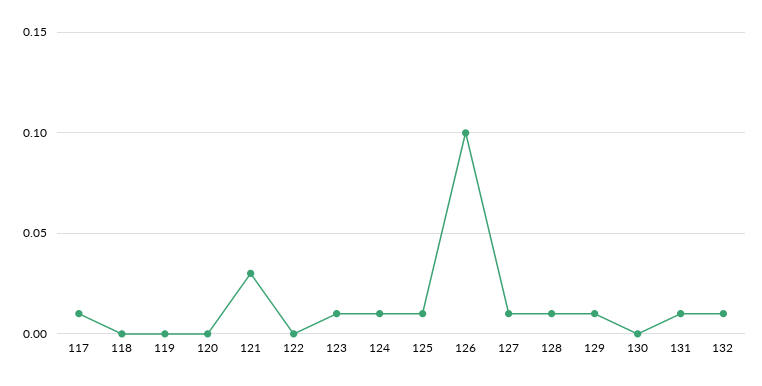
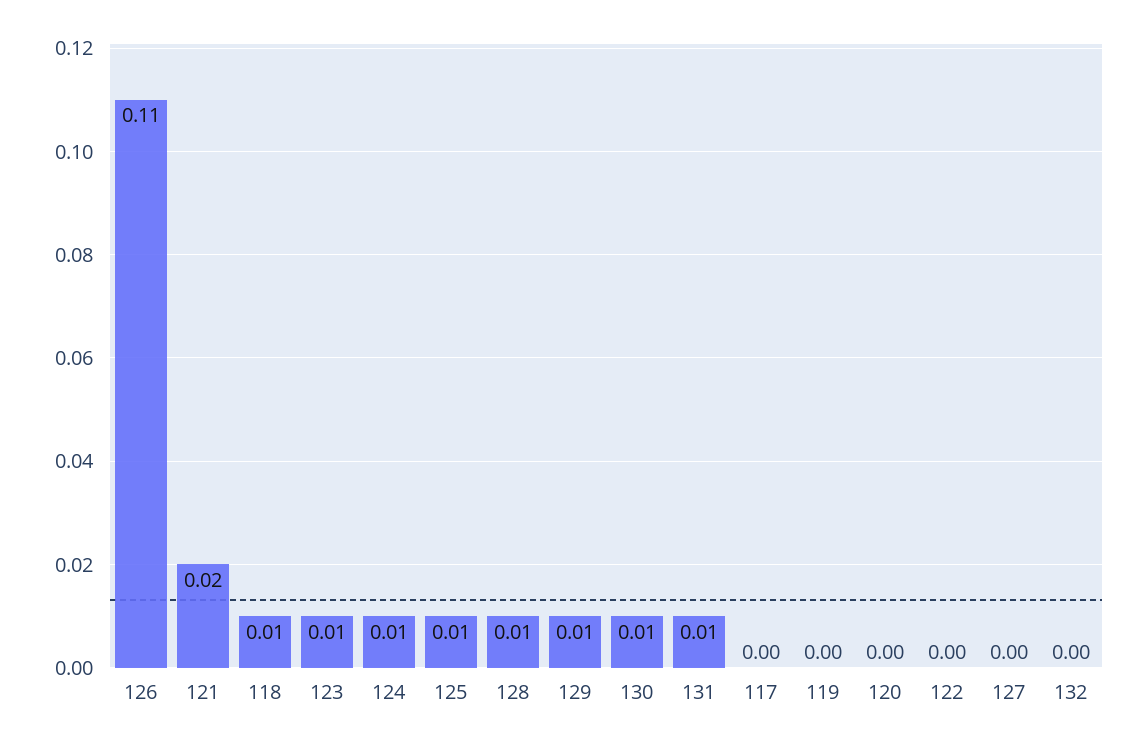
117: 0.01 -> 0
118: 0 -> 0.01
121: 0.03 -> 0.02
126: 0.1 -> 0.11
127: 0.01 -> 0
130: 0 -> 0.01
132: 0.01 -> 0

